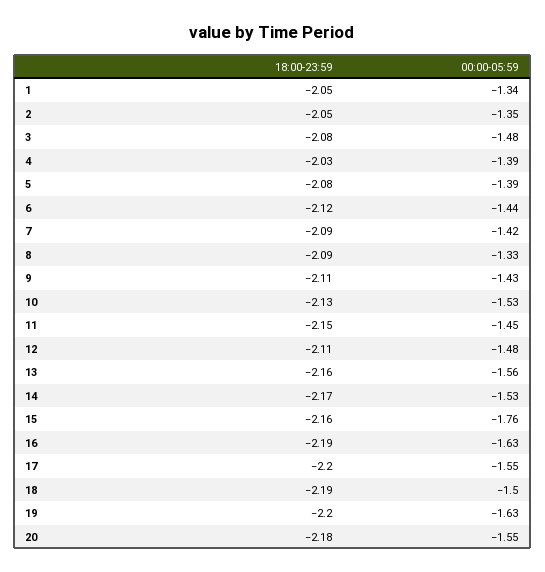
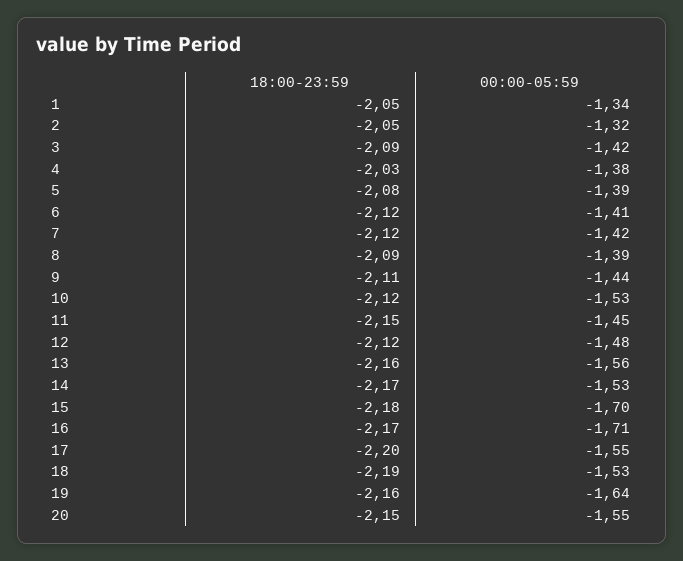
00:00-05:59, 2: -1.35 -> -1.32
18:00-23:59, 3: -2.08 -> -2.09
00:00-05:59, 3: -1.48 -> -1.42
00:00-05:59, 4: -1.39 -> -1.38
00:00-05:59, 6: -1.44 -> -1.41
18:00-23:59, 7: -2.09 -> -2.12
00:00-05:59, 8: -1.33 -> -1.39
00:00-05:59, 9: -1.43 -> -1.44
18:00-23:59, 10: -2.13 -> -2.12
18:00-23:59, 12: -2.11 -> -2.12
18:00-23:59, 15: -2.16 -> -2.18
00:00-05:59, 15: -1.76 -> -1.7
18:00-23:59, 16: -2.19 -> -2.17
00:00-05:59, 16: -1.63 -> -1.71
00:00-05:59, 18: -1.5 -> -1.53
18:00-23:59, 19: -2.2 -> -2.16
00:00-05:59, 19: -1.63 -> -1.64
18:00-23:59, 20: -2.18 -> -2.15

